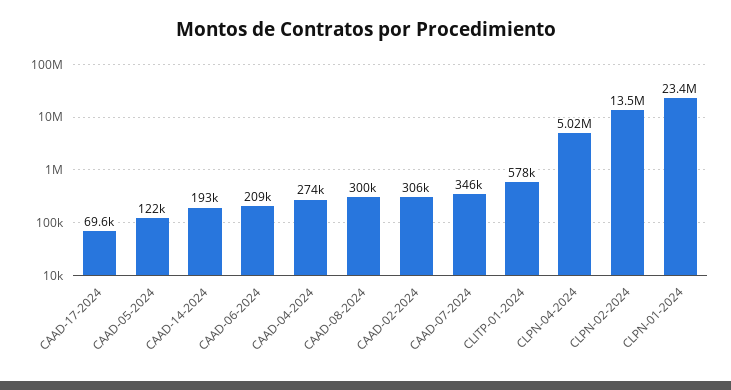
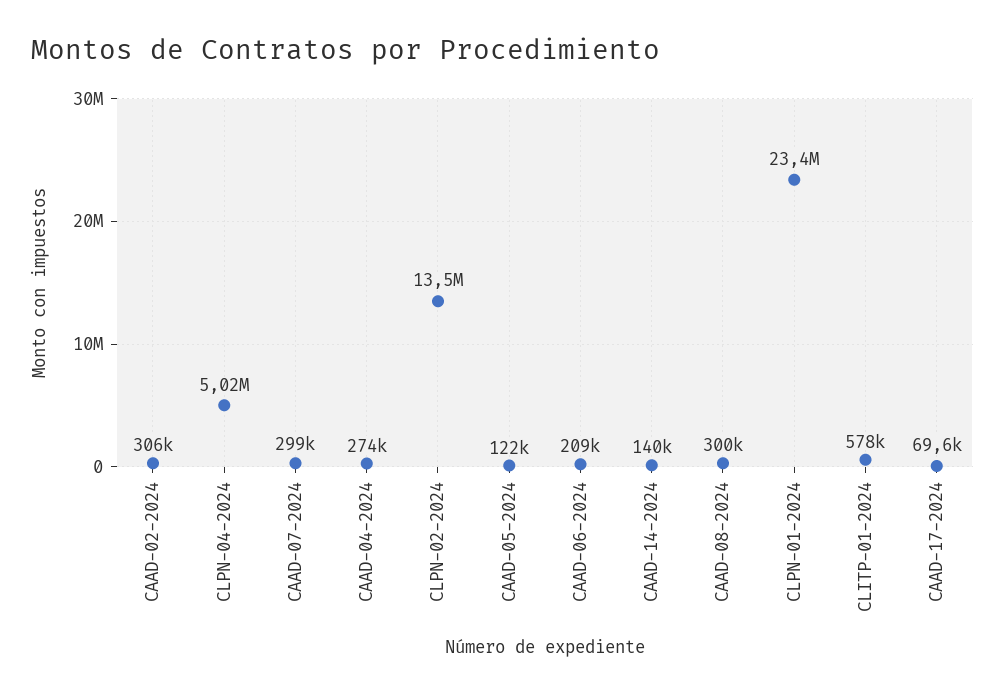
CAAD-14-2024: 193000 -> 140000
CAAD-07-2024: 346000 -> 299000

